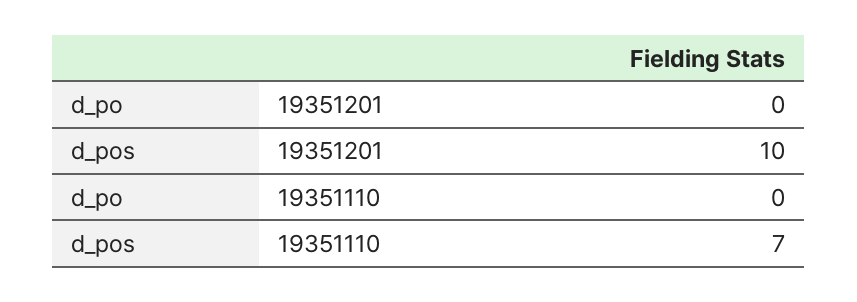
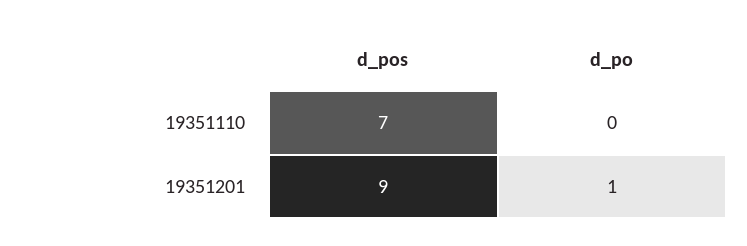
d_po, 19351201: 0 -> 1
d_pos, 19351201: 10 -> 9

